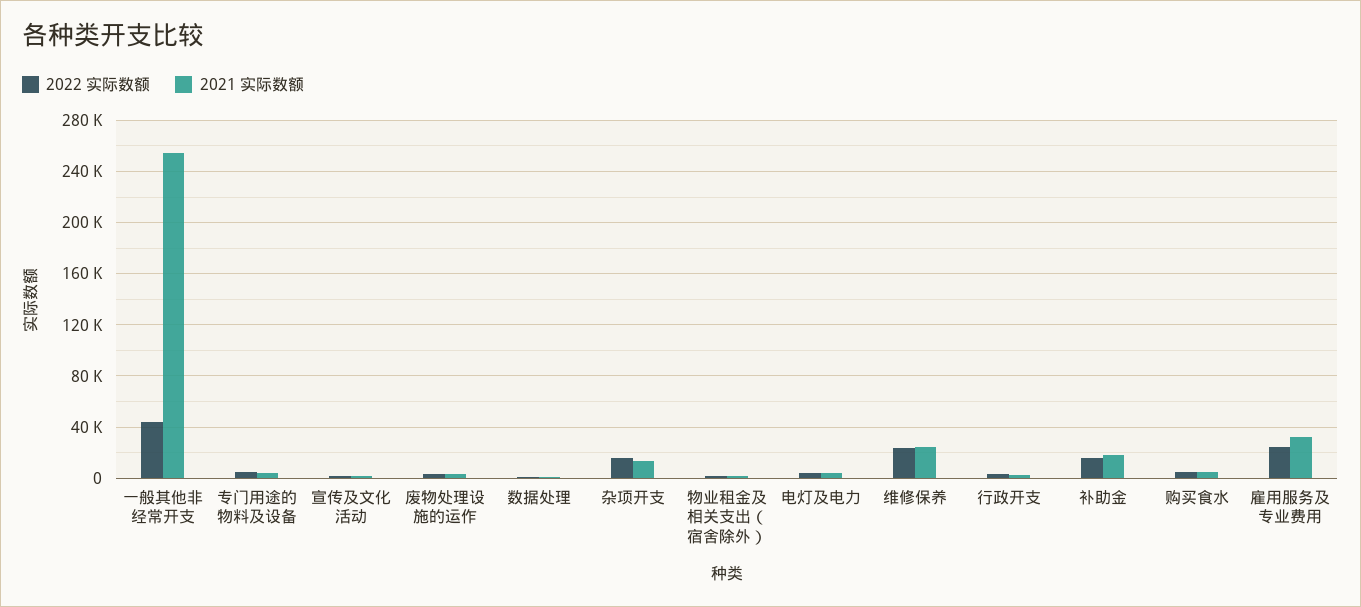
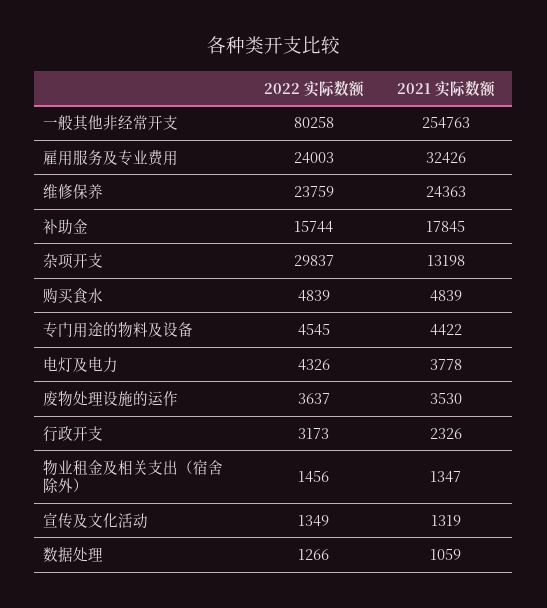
2022 实际数额, 一般其他非经常开支: 45000 -> 80258
2022 实际数额, 杂项开支: 15000 -> 29837

